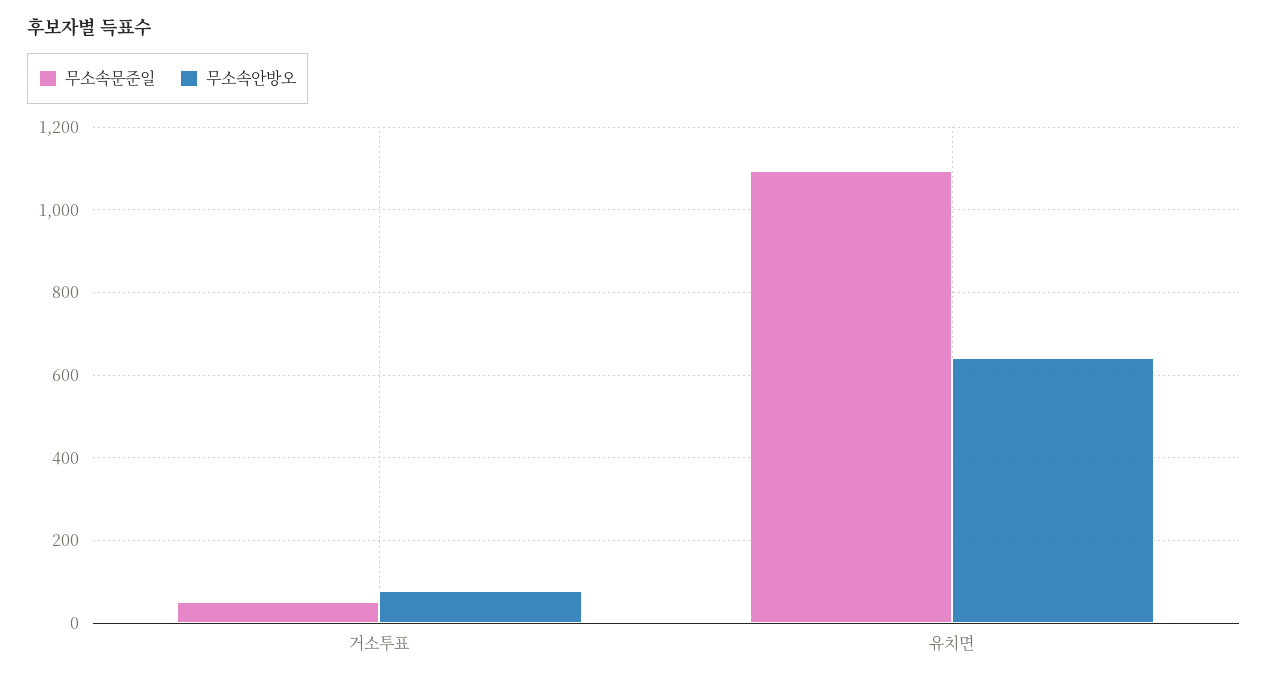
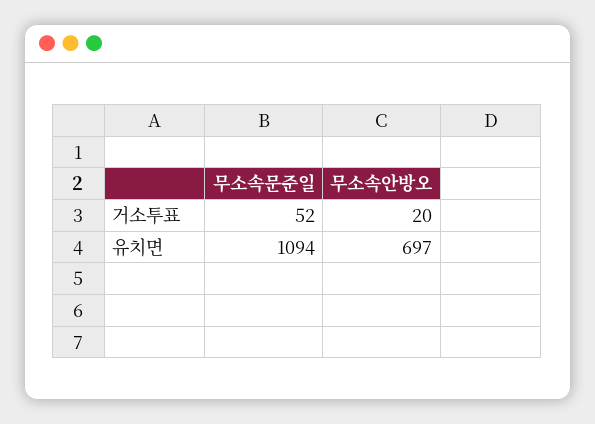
무소속안방오, 거소투표: 80 -> 20
무소속안방오, 유치면: 640 -> 697

